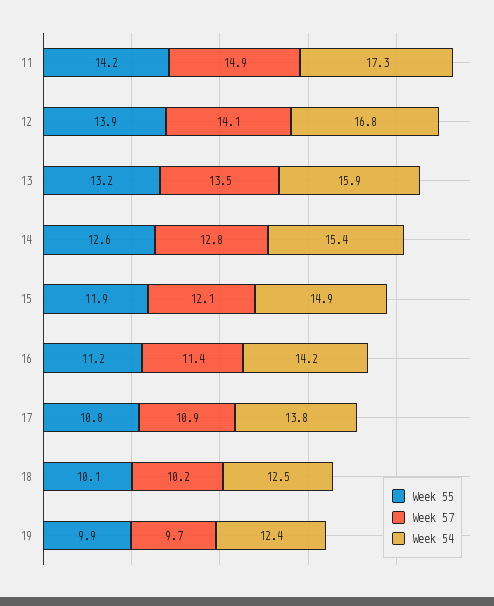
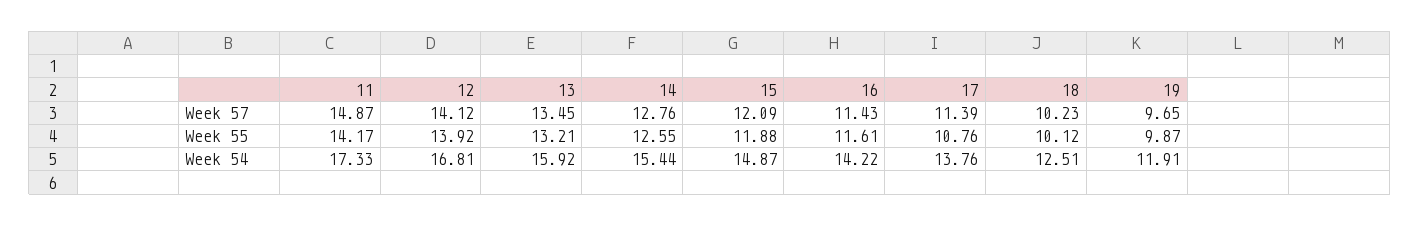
Week 55, 16: 11.2 -> 11.61
Week 57, 17: 10.9 -> 11.39
Week 54, 19: 12.4 -> 11.91

